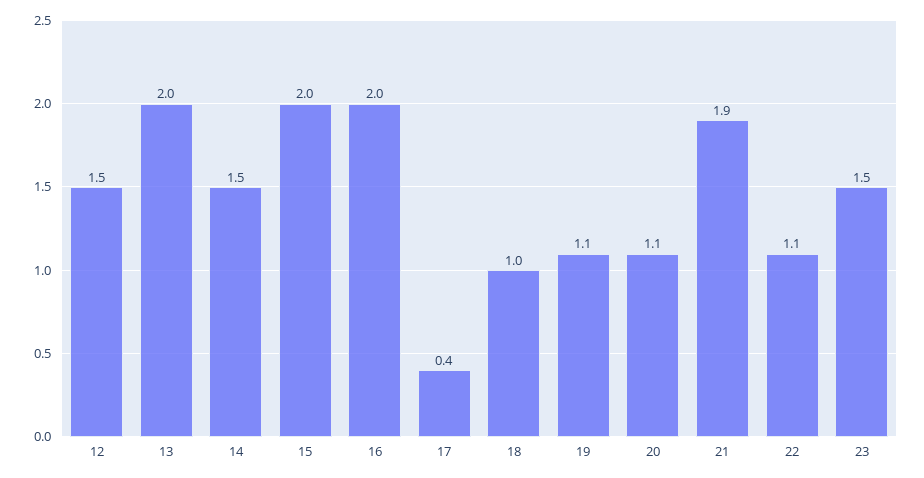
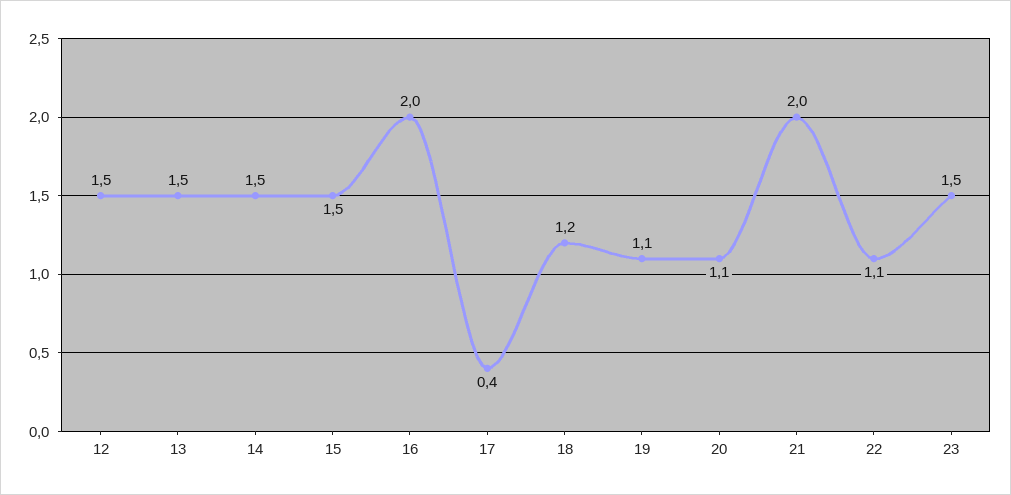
13: 2 -> 1.5
15: 2 -> 1.5
18: 1 -> 1.2
21: 1.9 -> 2

